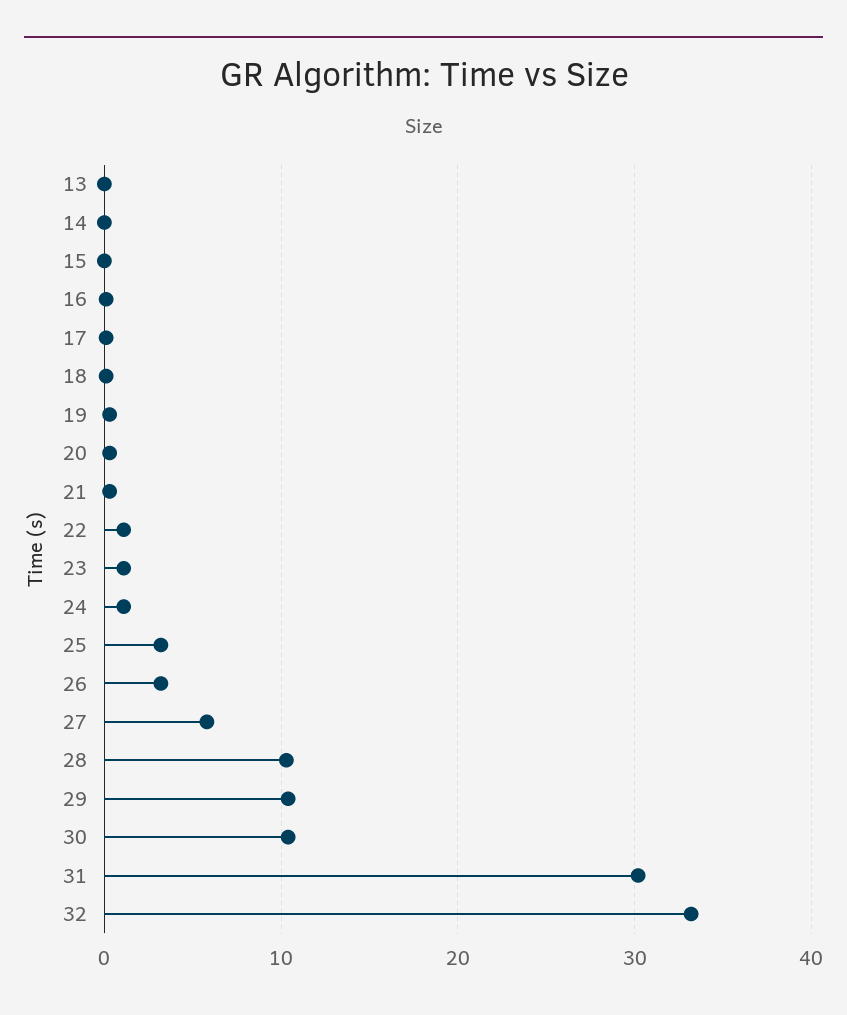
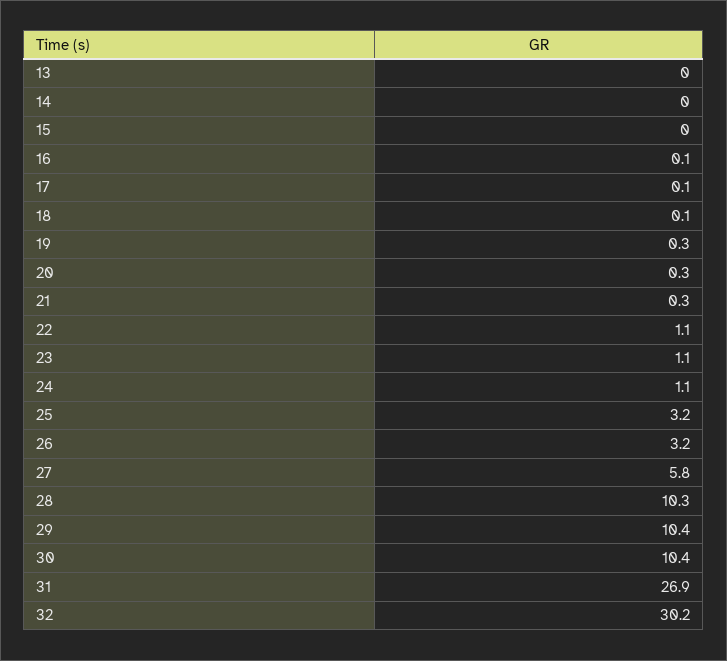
31: 30 -> 26.9
32: 33 -> 30.2

